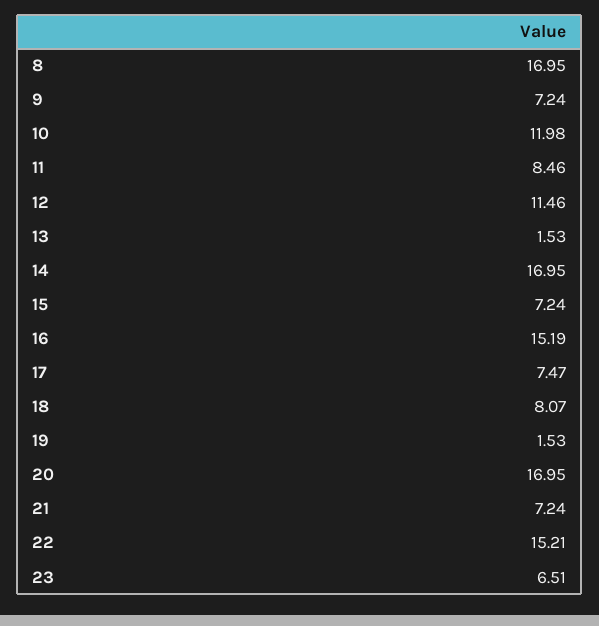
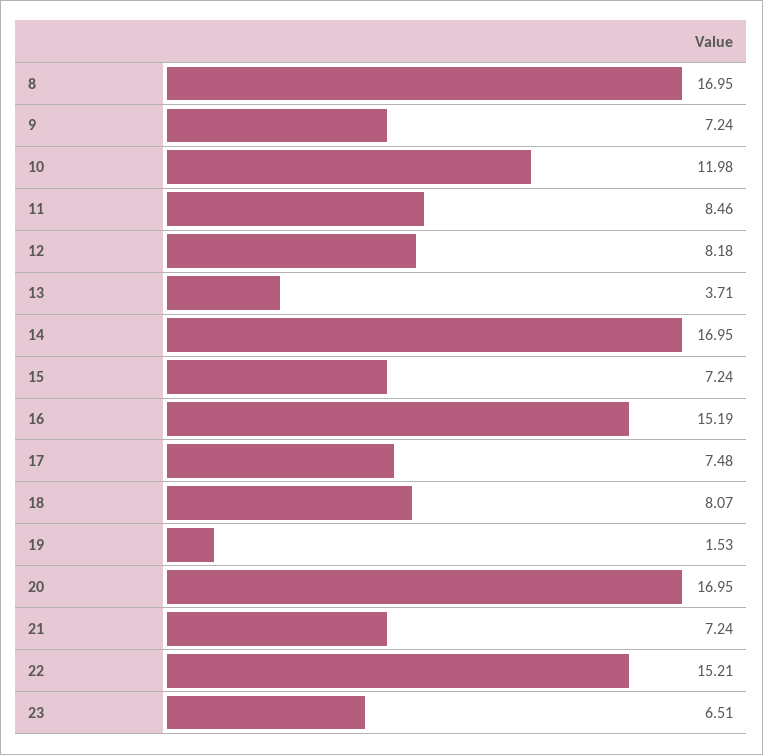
12: 11.46 -> 8.18
13: 1.53 -> 3.71
17: 7.47 -> 7.48

